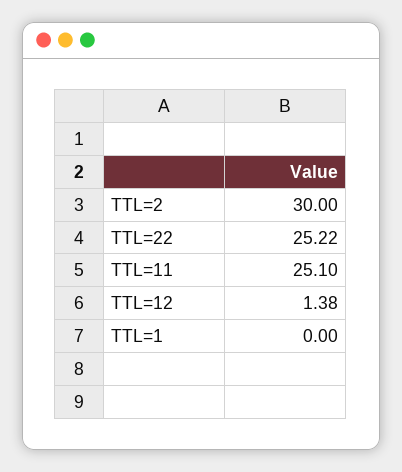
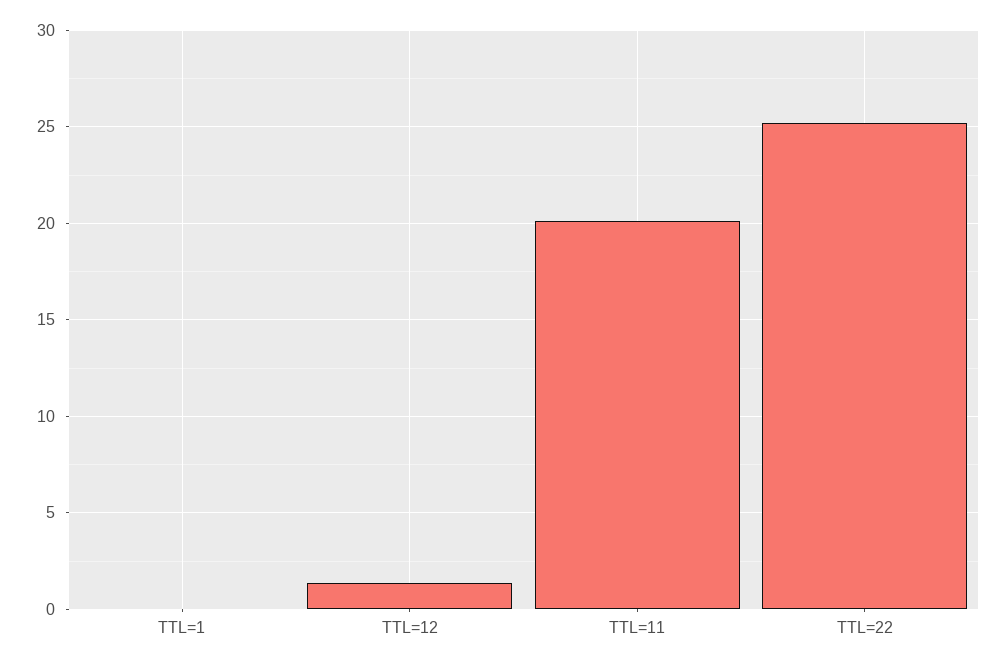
TTL=2: 30 -> none
TTL=11: 25.1 -> 20

